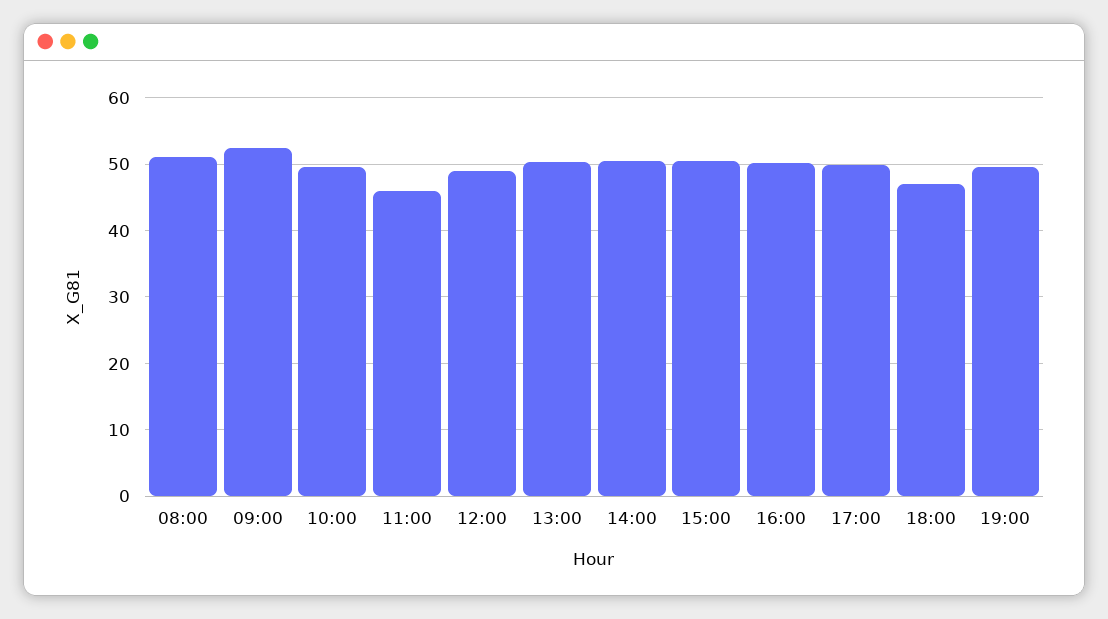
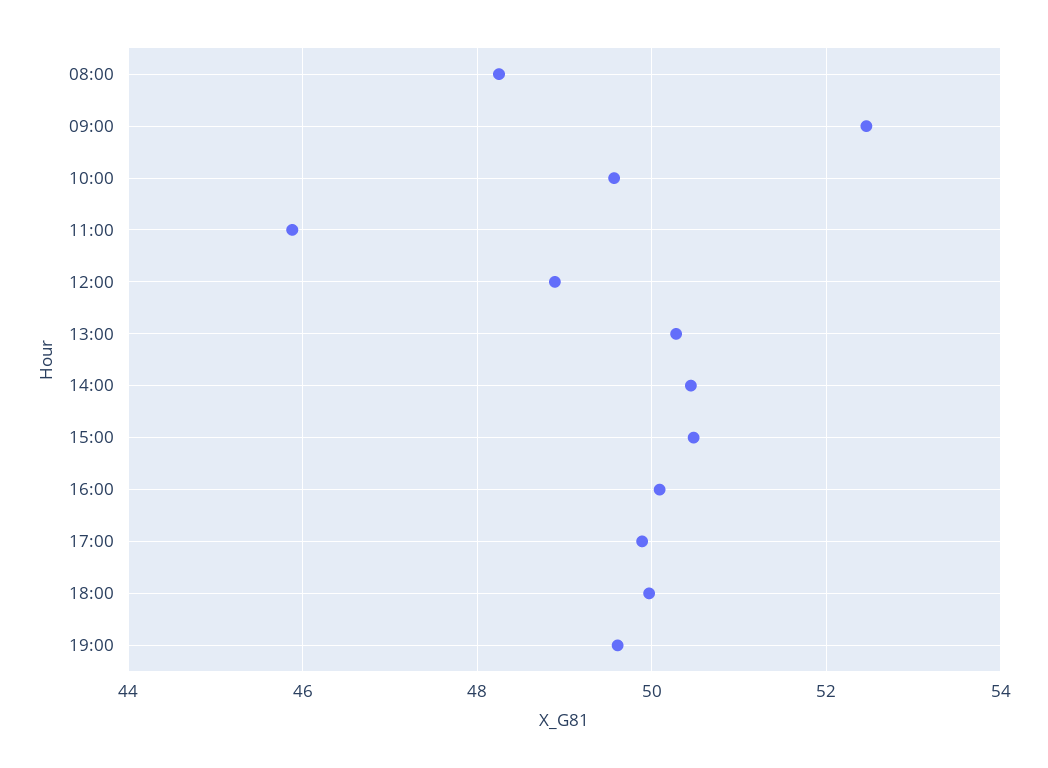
08:00: 51 -> 48.2
18:00: 47 -> 50

